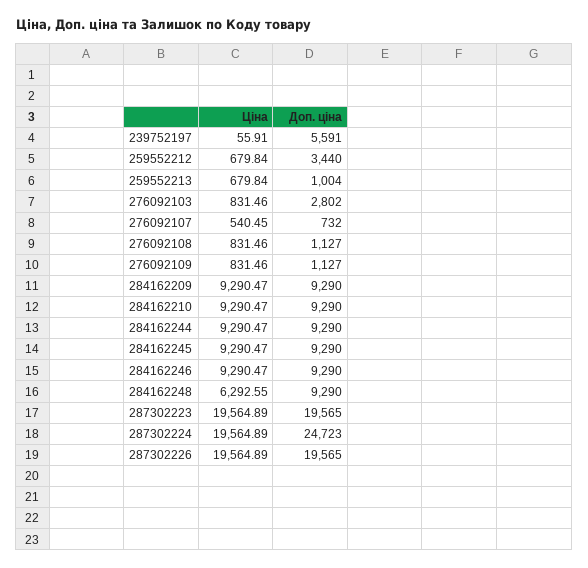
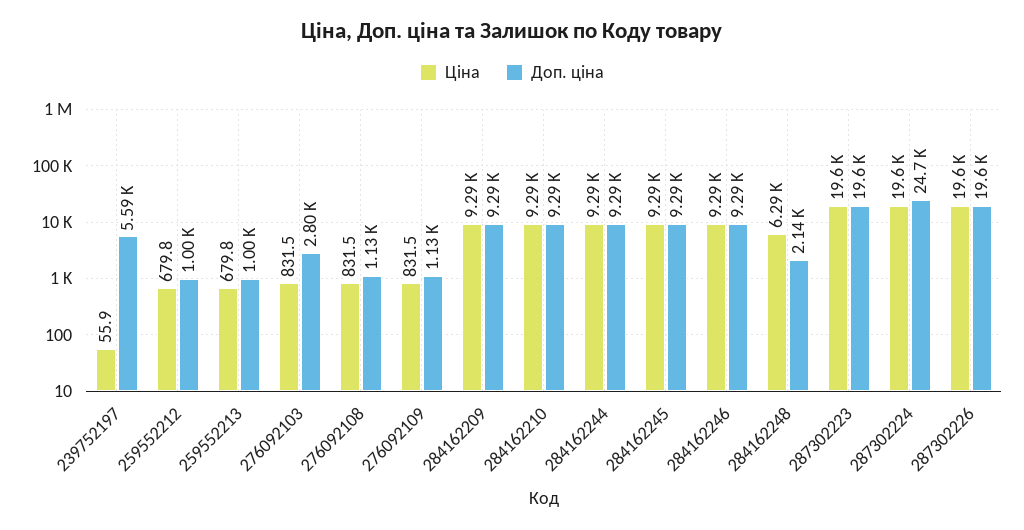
Доп. ціна, 259552212: 3440 -> 1000
Ціна, 276092107: 540.45 -> none
Доп. ціна, 276092107: 732 -> none
Доп. ціна, 284162248: 9290 -> 2140

